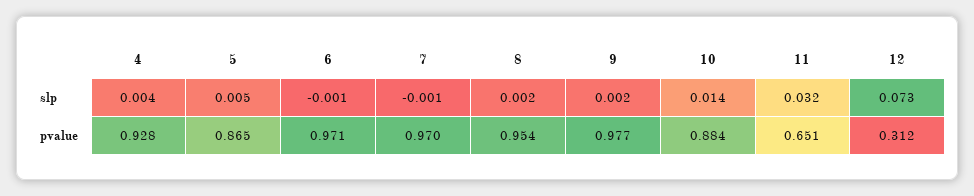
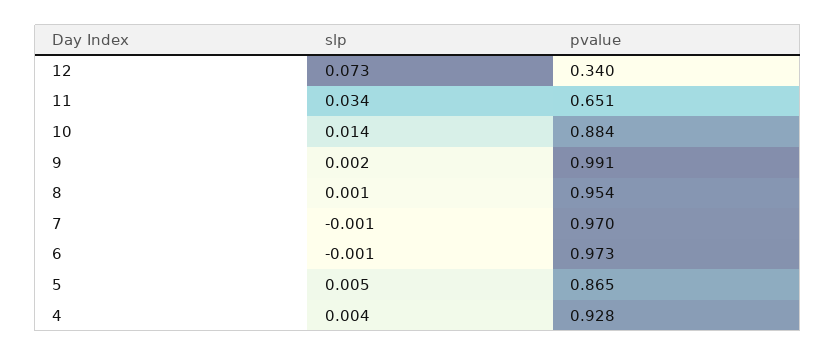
8, slp: 0.002 -> 0.001
11, slp: 0.032 -> 0.034
6, pvalue: 0.971 -> 0.973
9, pvalue: 0.977 -> 0.991
12, pvalue: 0.312 -> 0.34

